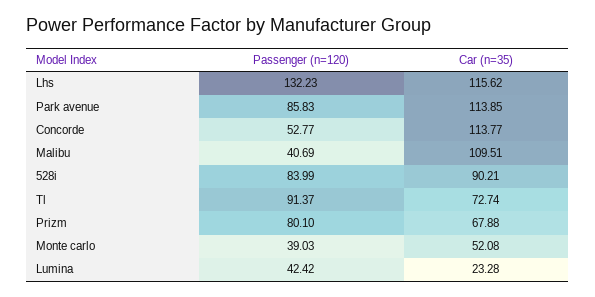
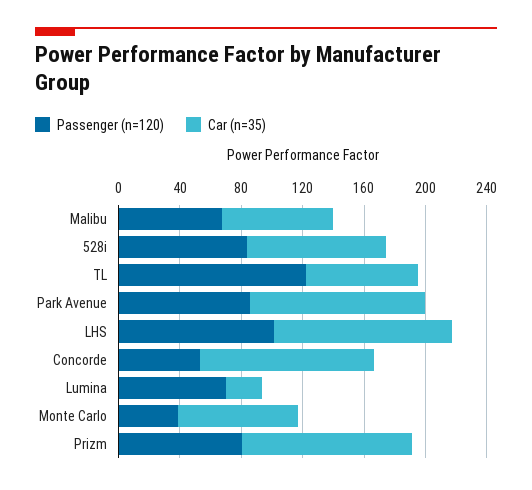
Passenger (n=120), Lhs: 132.23 -> 100
Passenger (n=120), Malibu: 40.69 -> 70
Car (n=35), Malibu: 109.51 -> 70
Passenger (n=120), Tl: 91.37 -> 120
Car (n=35), Prizm: 67.88 -> 110
Car (n=35), Monte carlo: 52.08 -> 80
Passenger (n=120), Lumina: 42.42 -> 70

